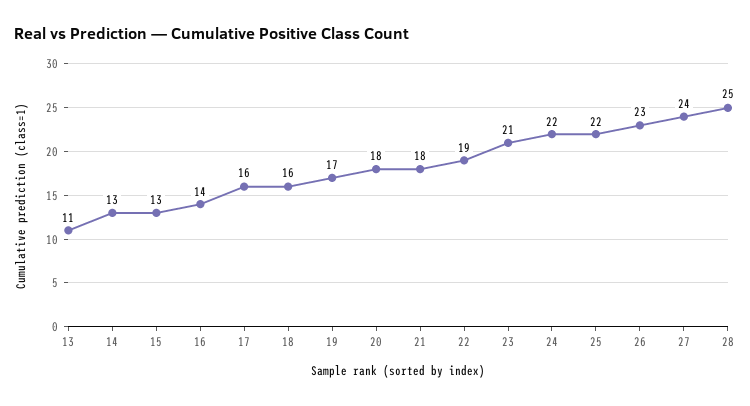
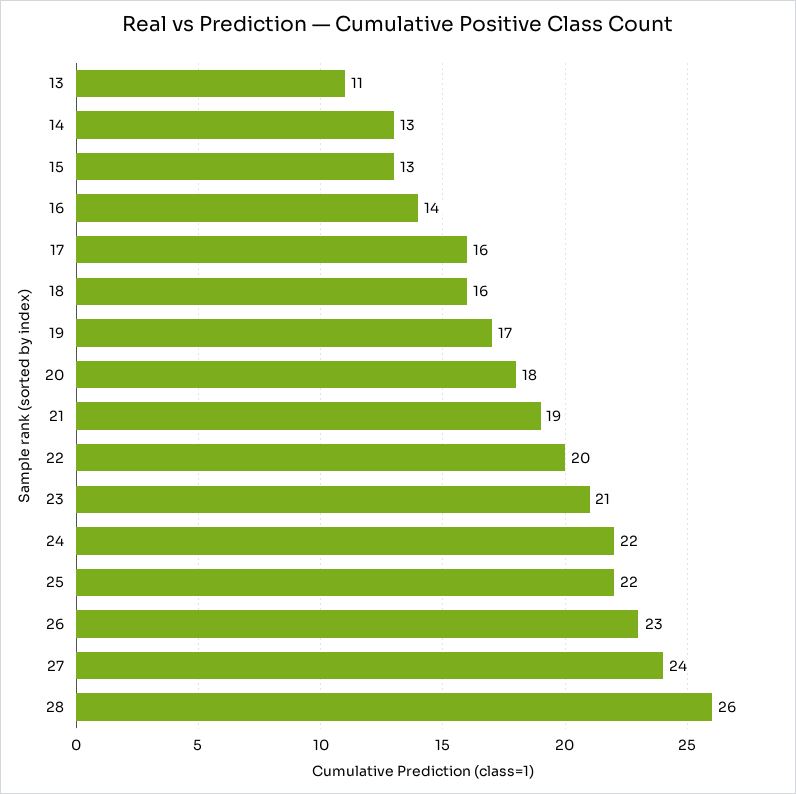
21: 18 -> 19
22: 19 -> 20
28: 25 -> 26

